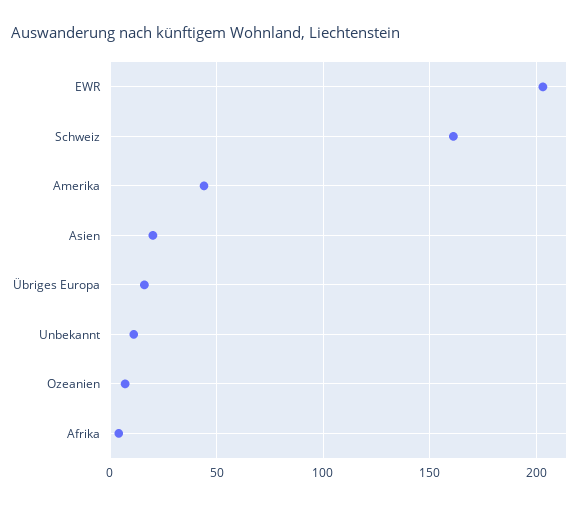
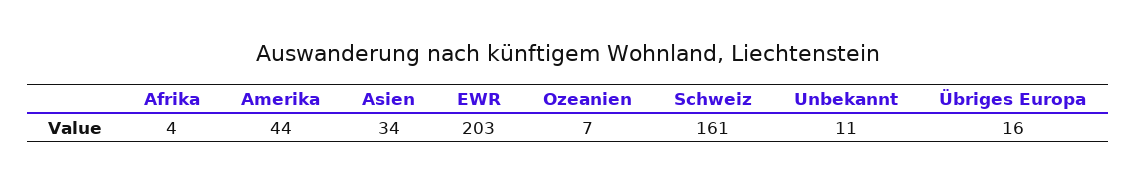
Asien: 20 -> 34

